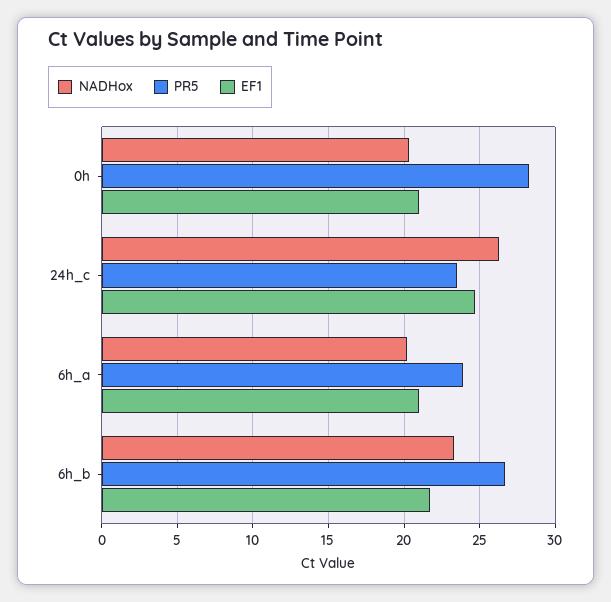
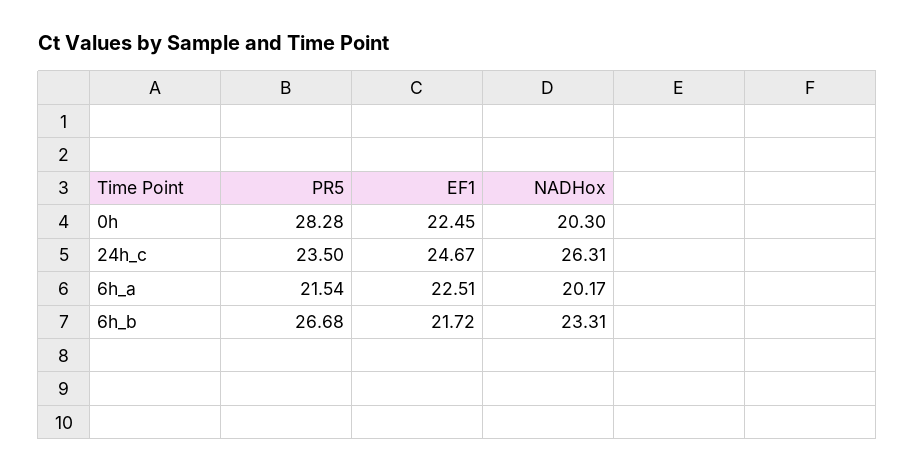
EF1, 0h: 21 -> 22.45
PR5, 6h_a: 24 -> 21.54
EF1, 6h_a: 21 -> 22.51

